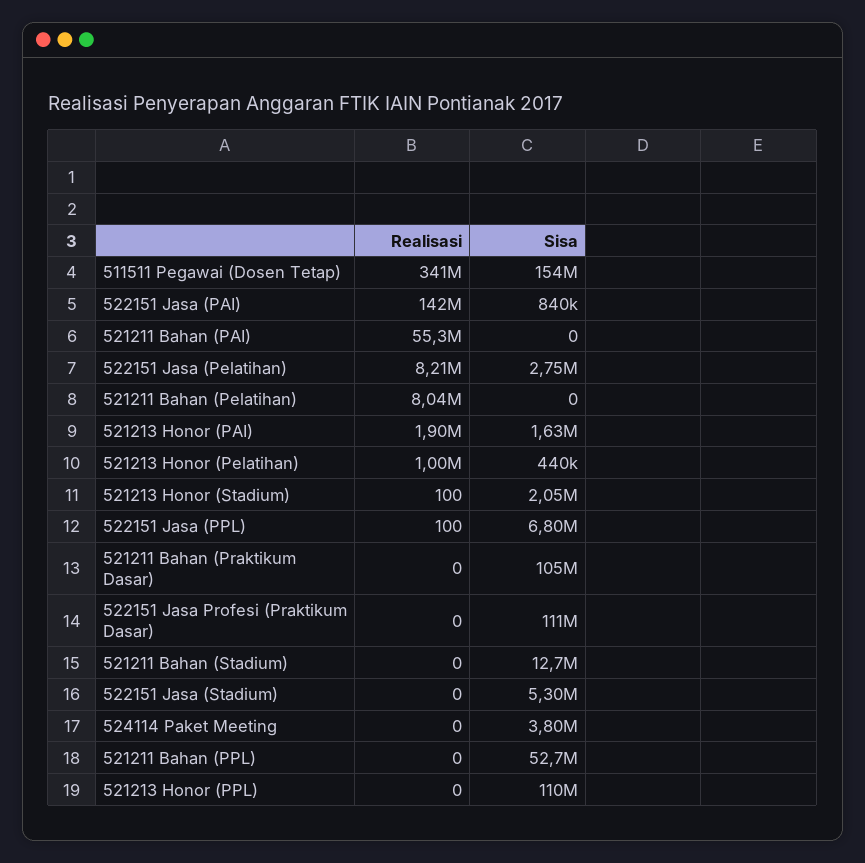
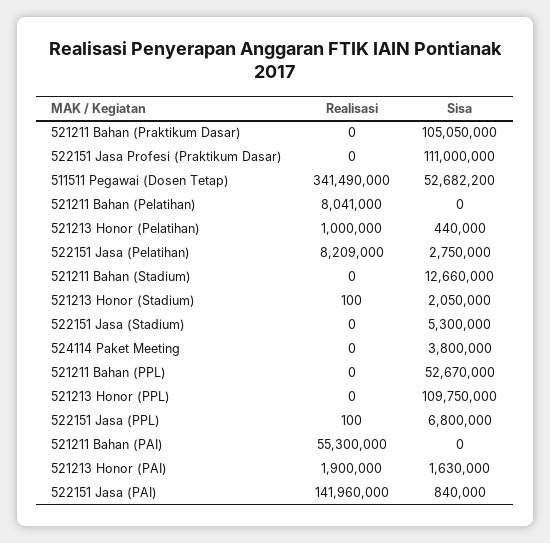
Sisa, 511511 Pegawai (Dosen Tetap): 154000000 -> 52682200

